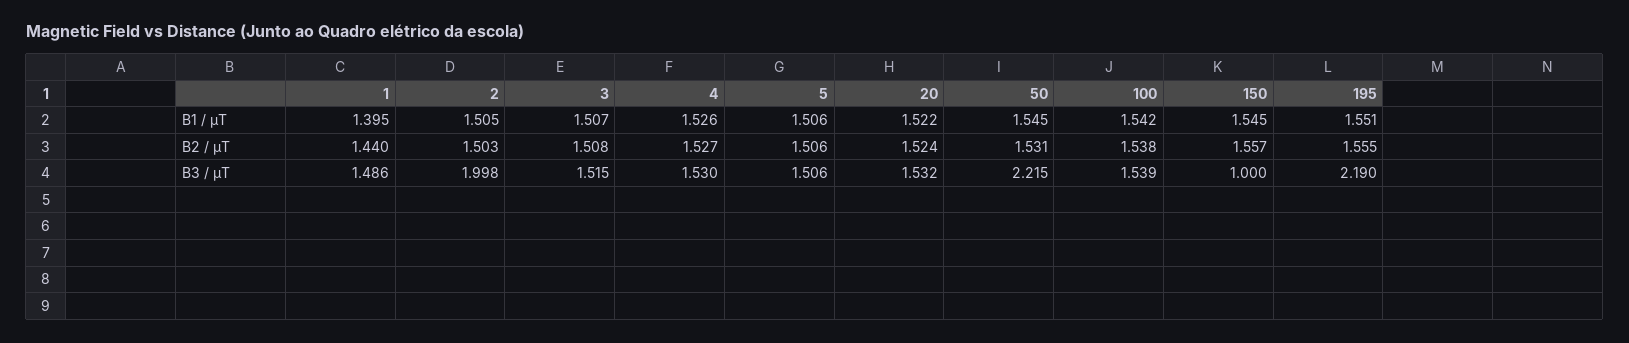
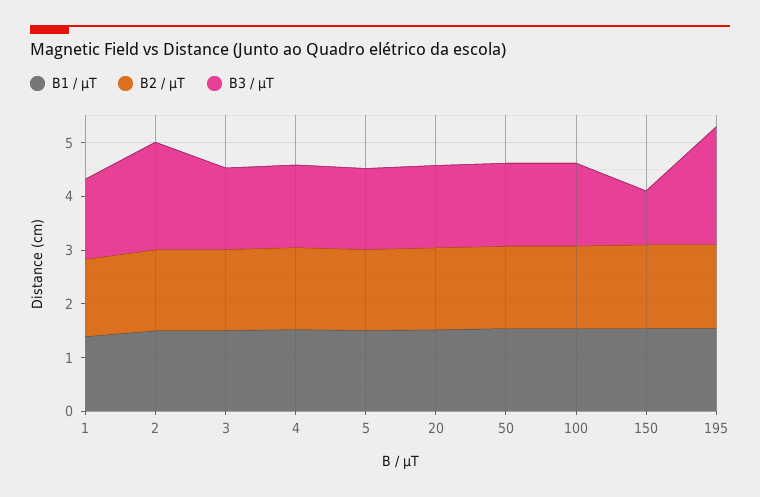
B3 / µT, 50: 2.215 -> 1.6

